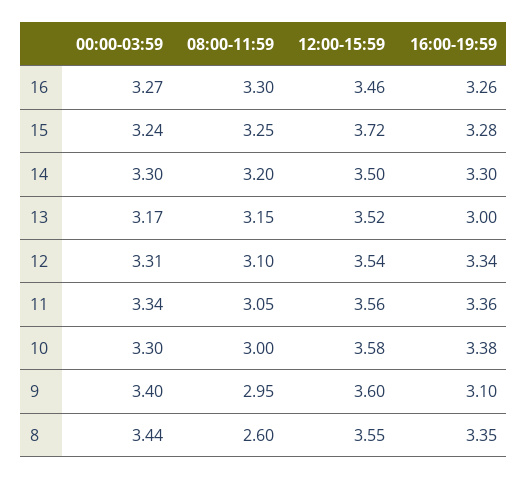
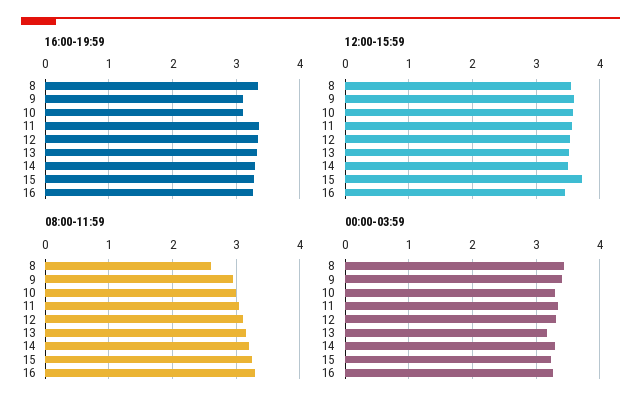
16:00-19:59, 13: 3 -> 3.3
16:00-19:59, 10: 3.38 -> 3.1

